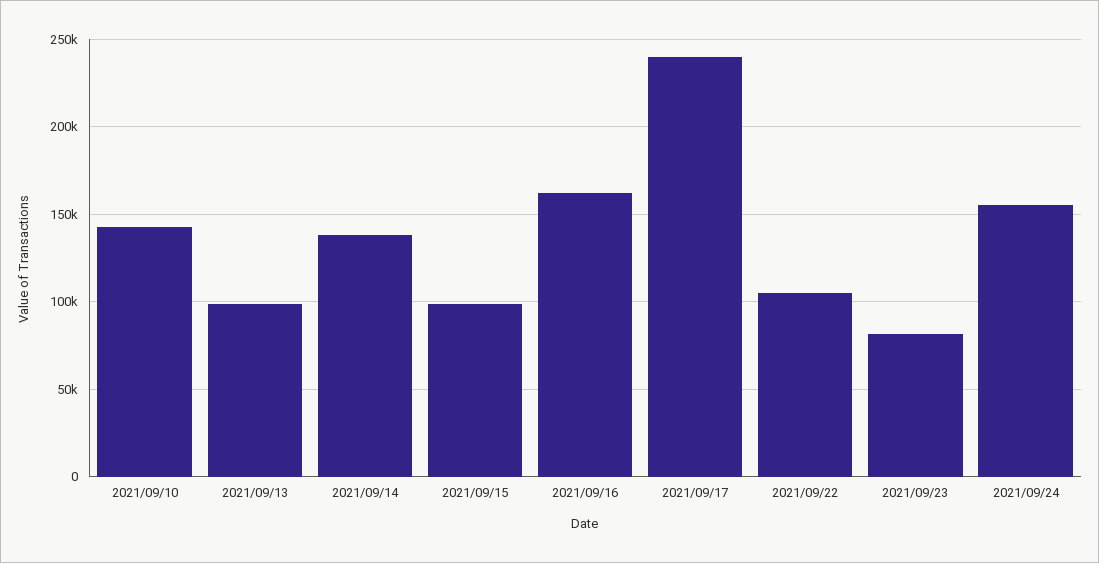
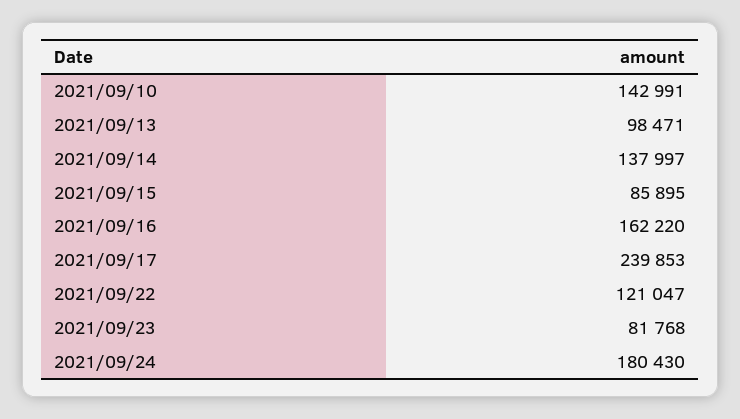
2021/09/15: 100000 -> 85895
2021/09/22: 105000 -> 121047
2021/09/24: 155000 -> 180430

